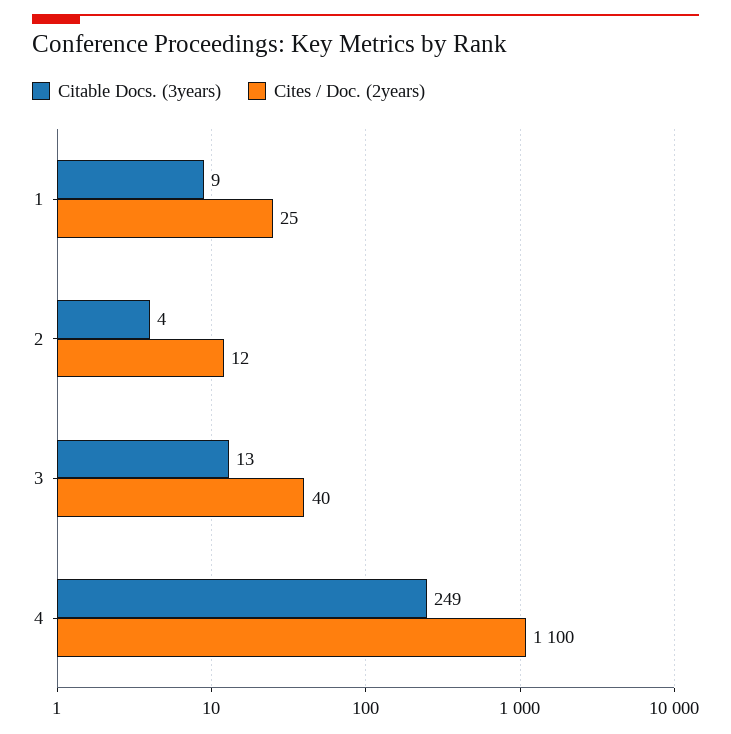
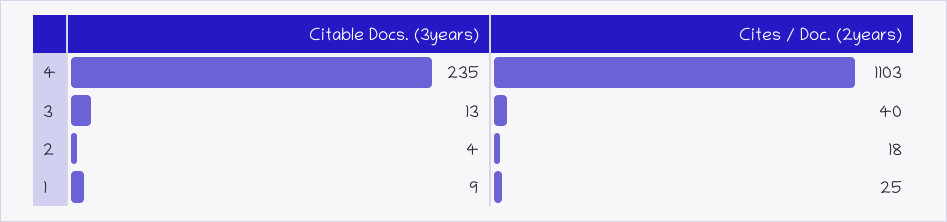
Cites / Doc. (2years), 2: 12 -> 18
Citable Docs. (3years), 4: 249 -> 235
Cites / Doc. (2years), 4: 1100 -> 1103

